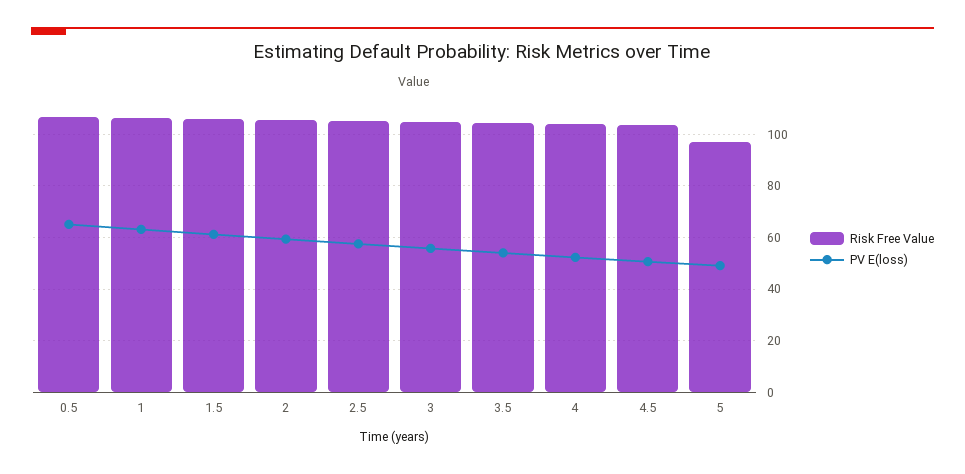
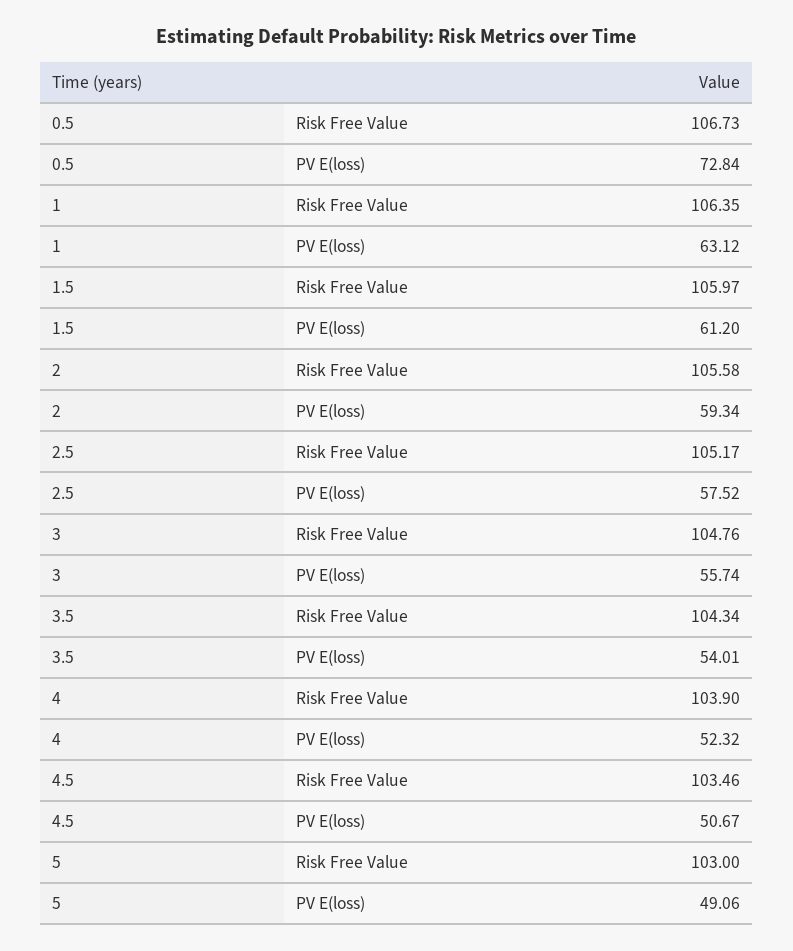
PV E(loss), 0.5: 65 -> 72.84
Risk Free Value, 5: 97.5 -> 103

